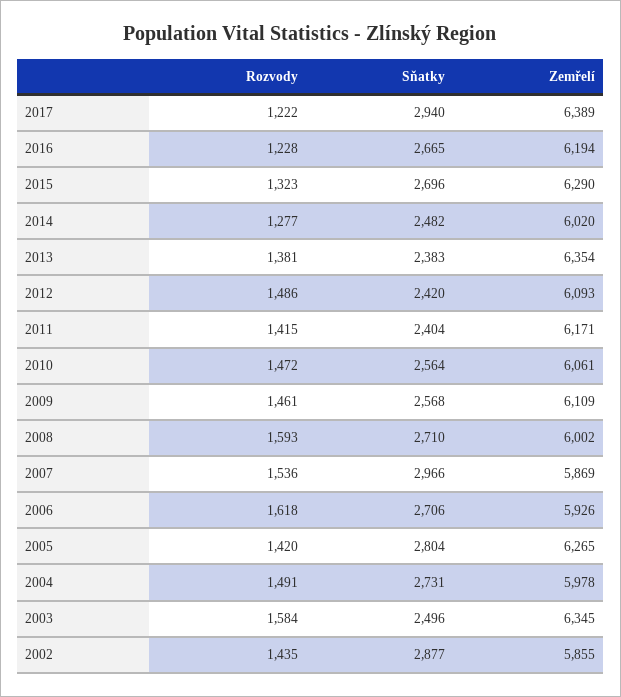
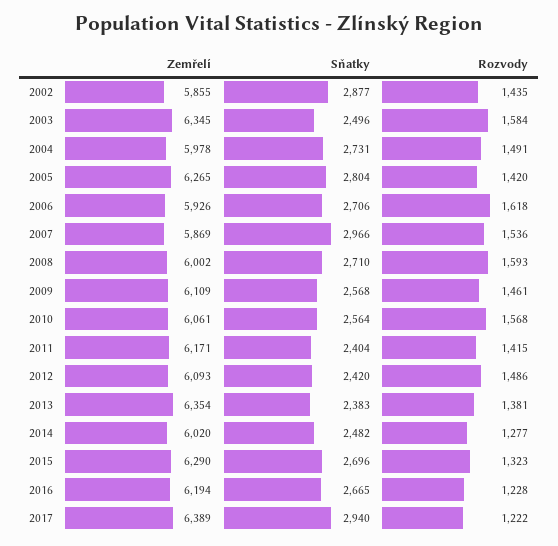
Rozvody, 2010: 1472 -> 1568

